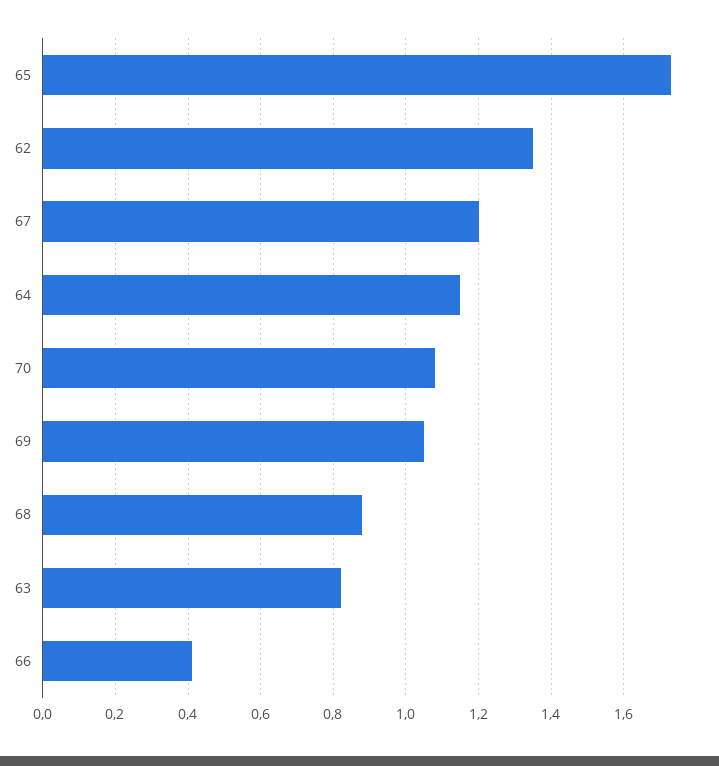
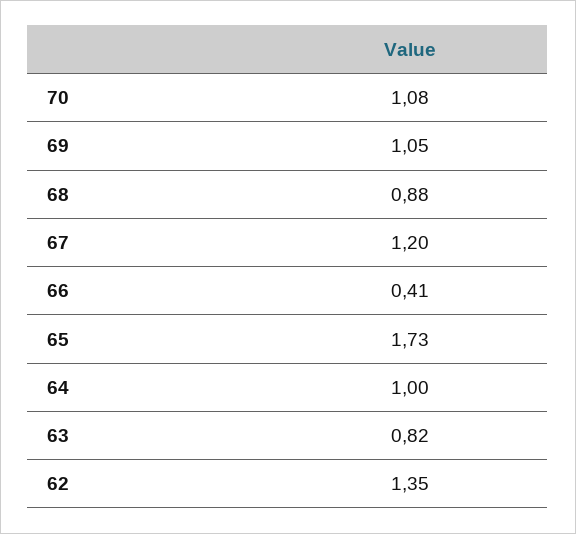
64: 1.15 -> 1

